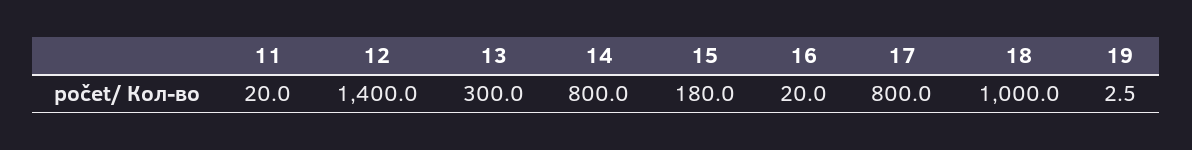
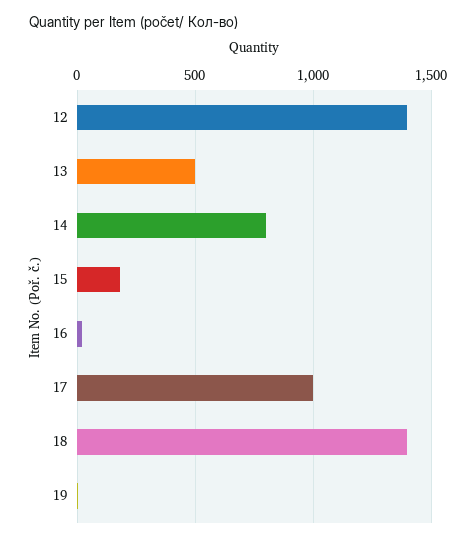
11: 20 -> none
13: 300 -> 500
17: 800 -> 1000
18: 1000 -> 1400

